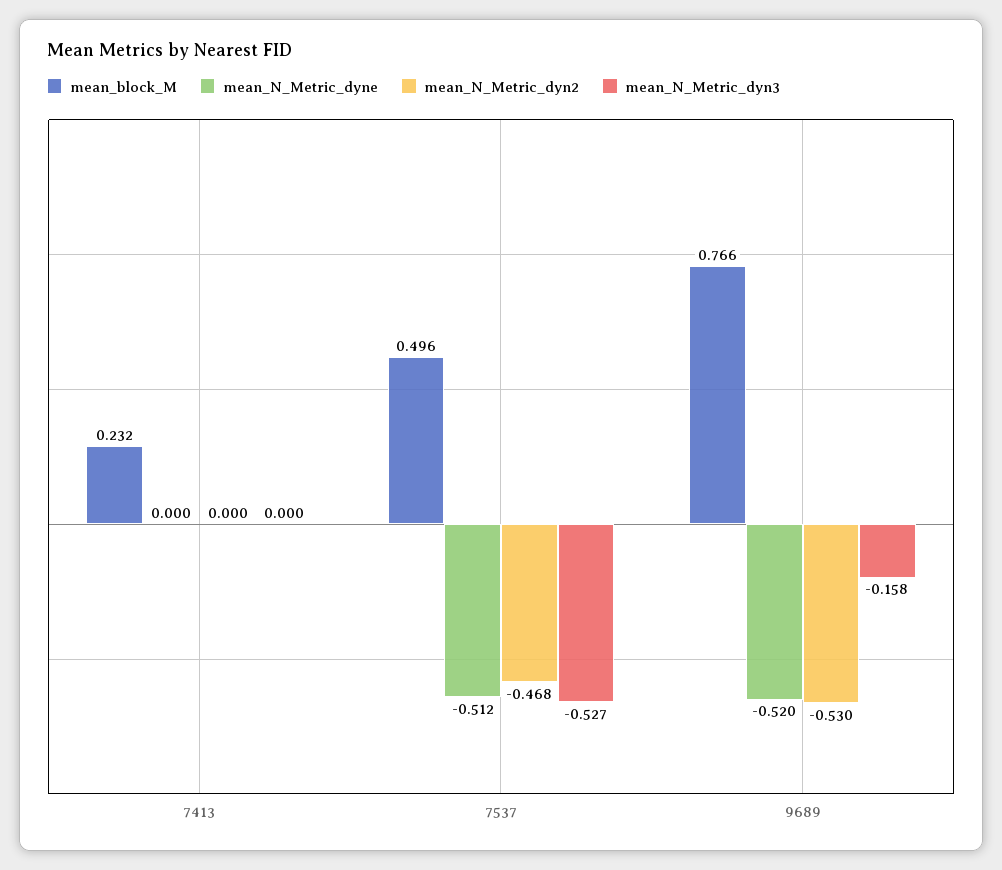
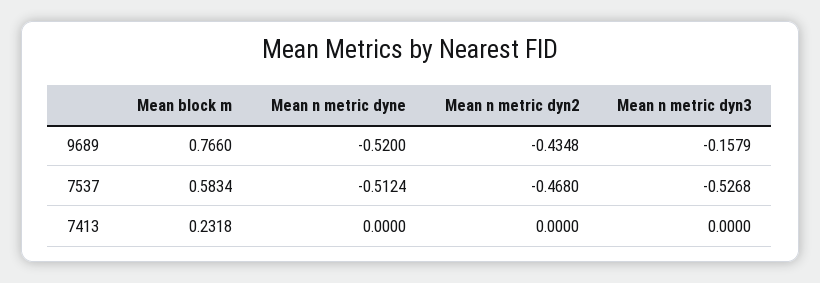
mean_block_M, 7537: 0.496 -> 0.5834
mean_N_Metric_dyn2, 9689: -0.53 -> -0.4348

